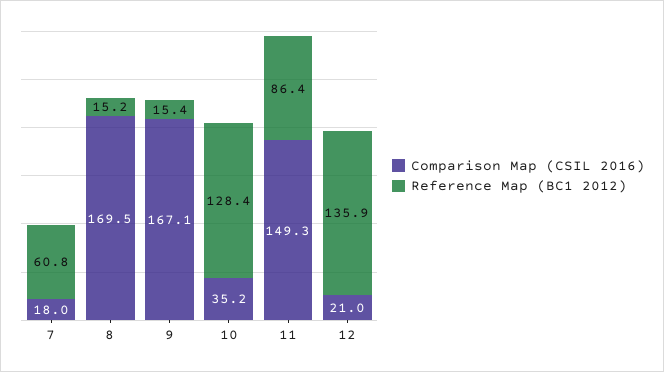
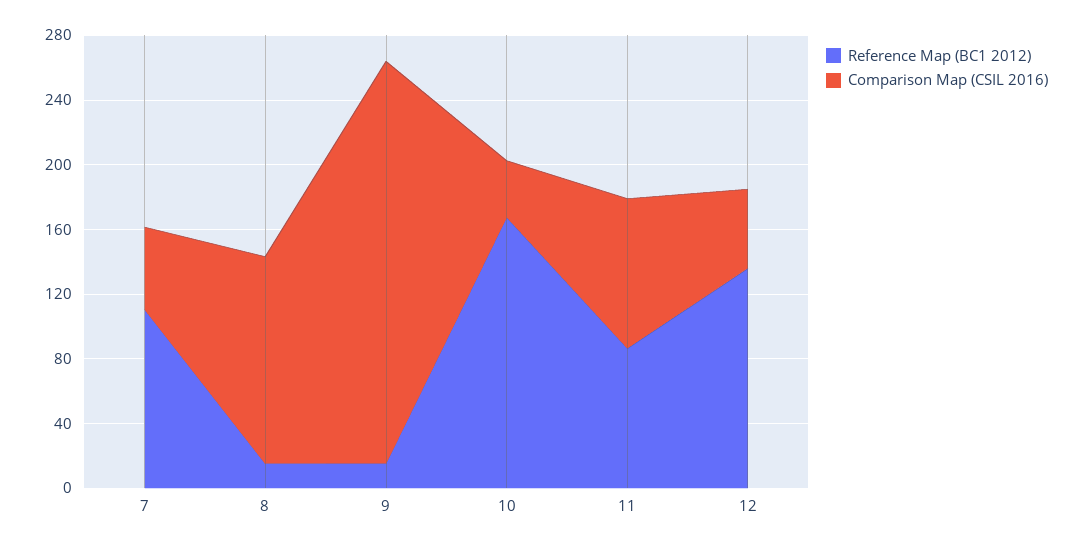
Comparison Map (CSIL 2016), 7: 18 -> 50
Reference Map (BC1 2012), 7: 60.8 -> 110
Comparison Map (CSIL 2016), 8: 169.5 -> 130
Comparison Map (CSIL 2016), 9: 167.1 -> 250
Reference Map (BC1 2012), 10: 128.4 -> 170
Comparison Map (CSIL 2016), 11: 149.3 -> 90
Comparison Map (CSIL 2016), 12: 21 -> 50

